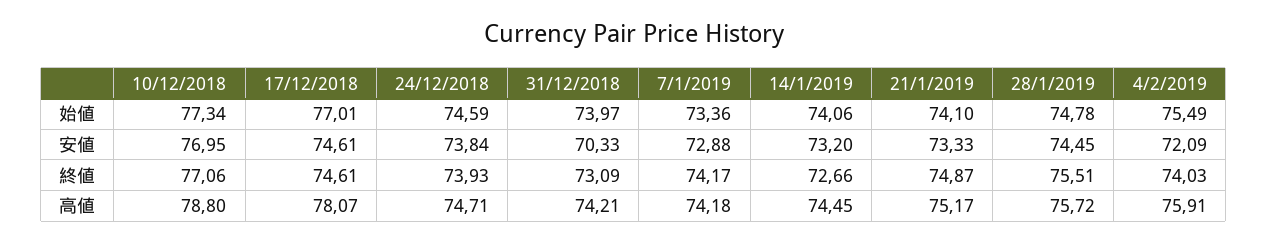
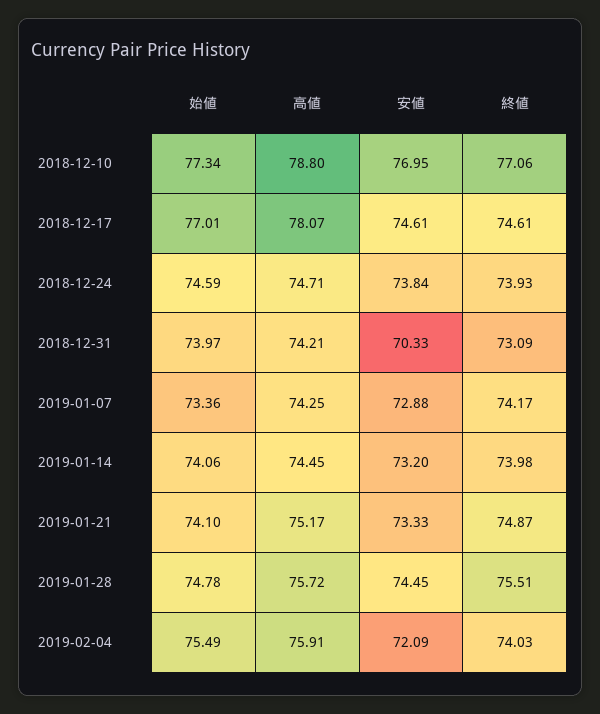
14/1/2019, 終値: 72.66 -> 73.98
7/1/2019, 高値: 74.18 -> 74.25

